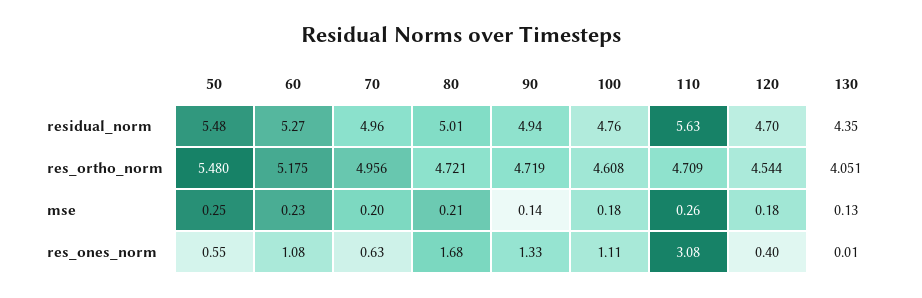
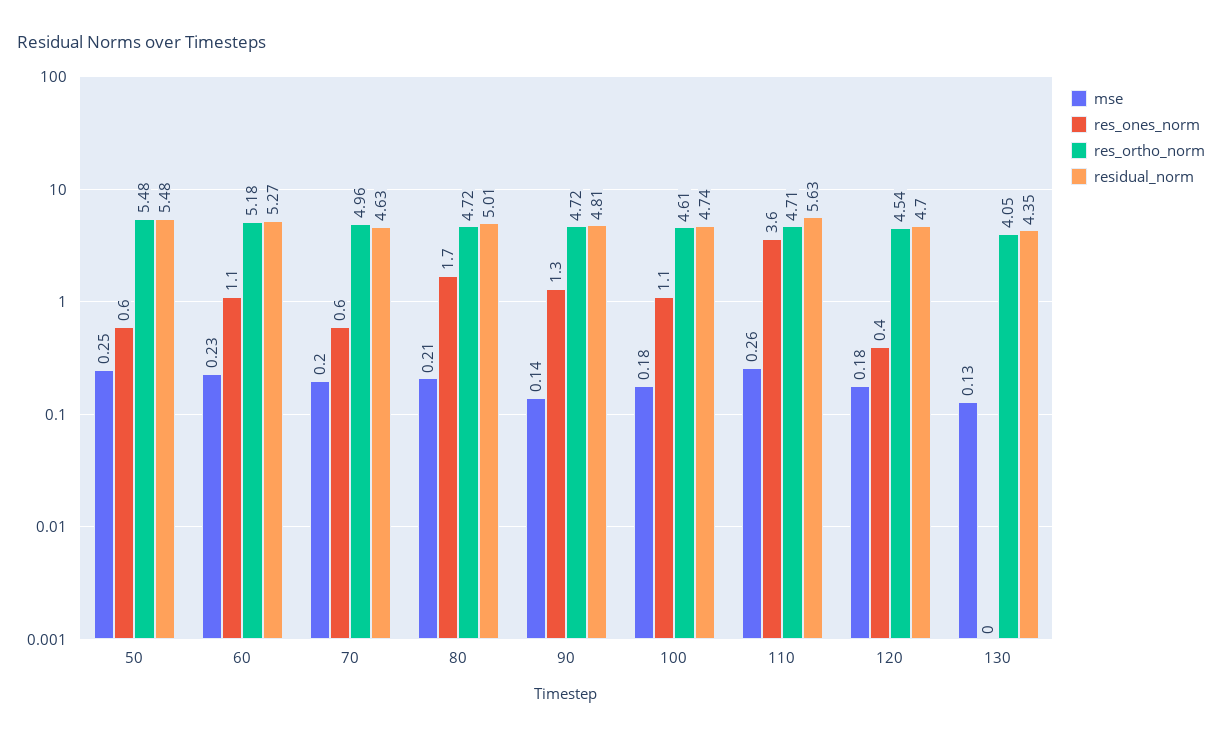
residual_norm, 70: 4.96 -> 4.63
residual_norm, 90: 4.94 -> 4.81
residual_norm, 100: 4.76 -> 4.74
res_ones_norm, 110: 3.08 -> 3.6

